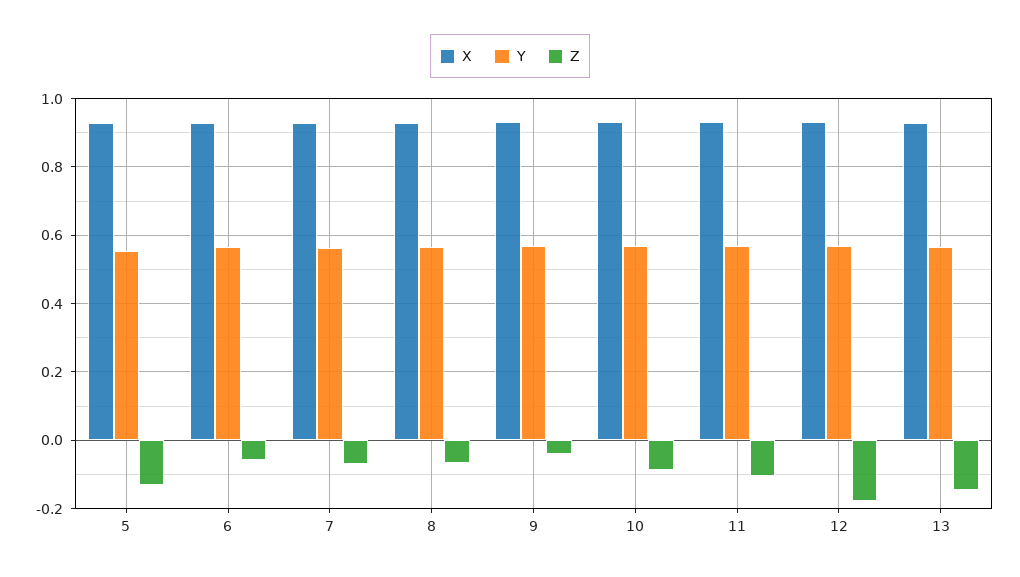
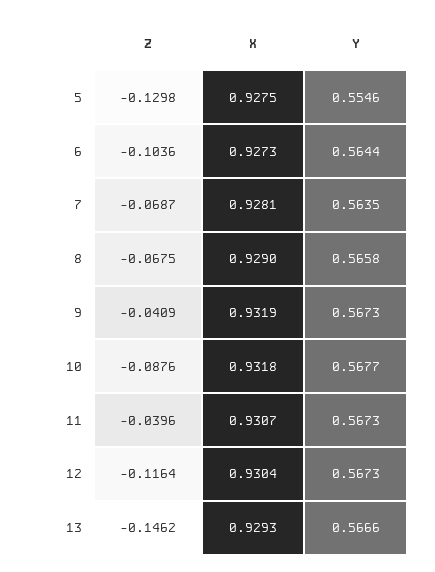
Z, 6: -0.06 -> -0.1036
Z, 11: -0.1 -> -0.0396
Z, 12: -0.18 -> -0.1164

